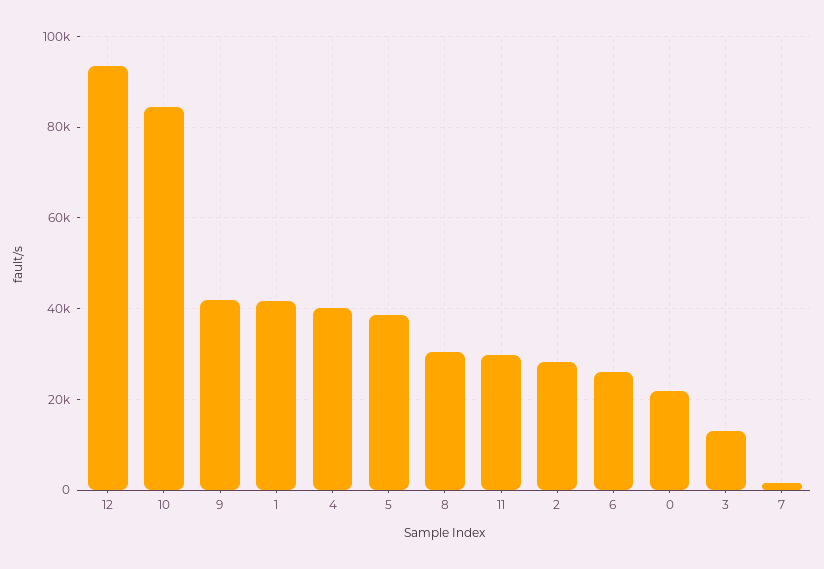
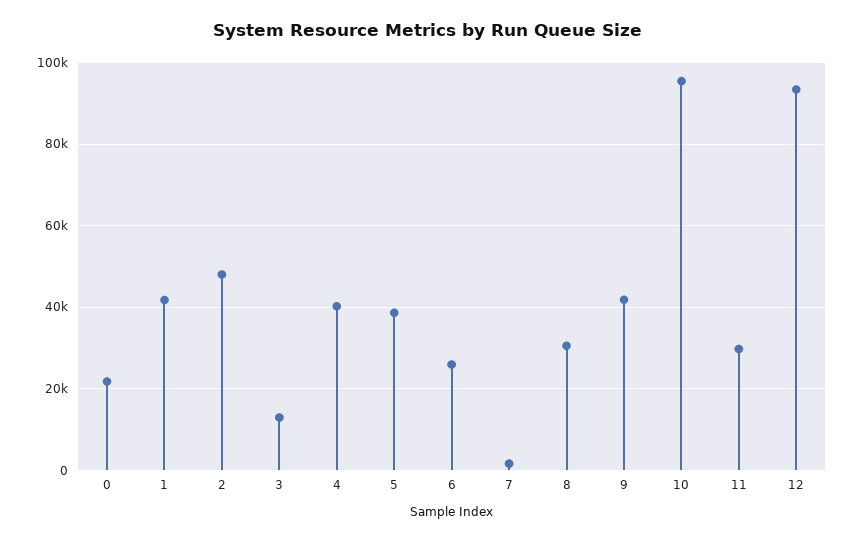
10: 84000 -> 96000
2: 28000 -> 48000

